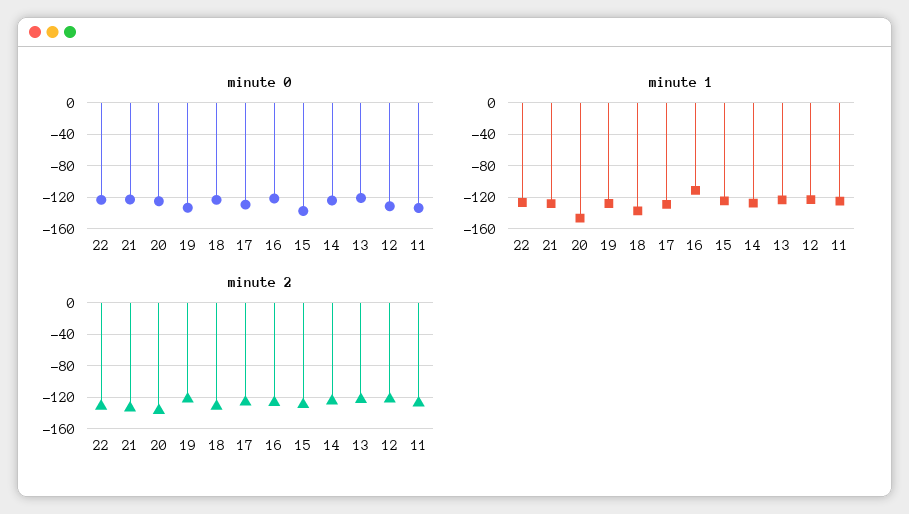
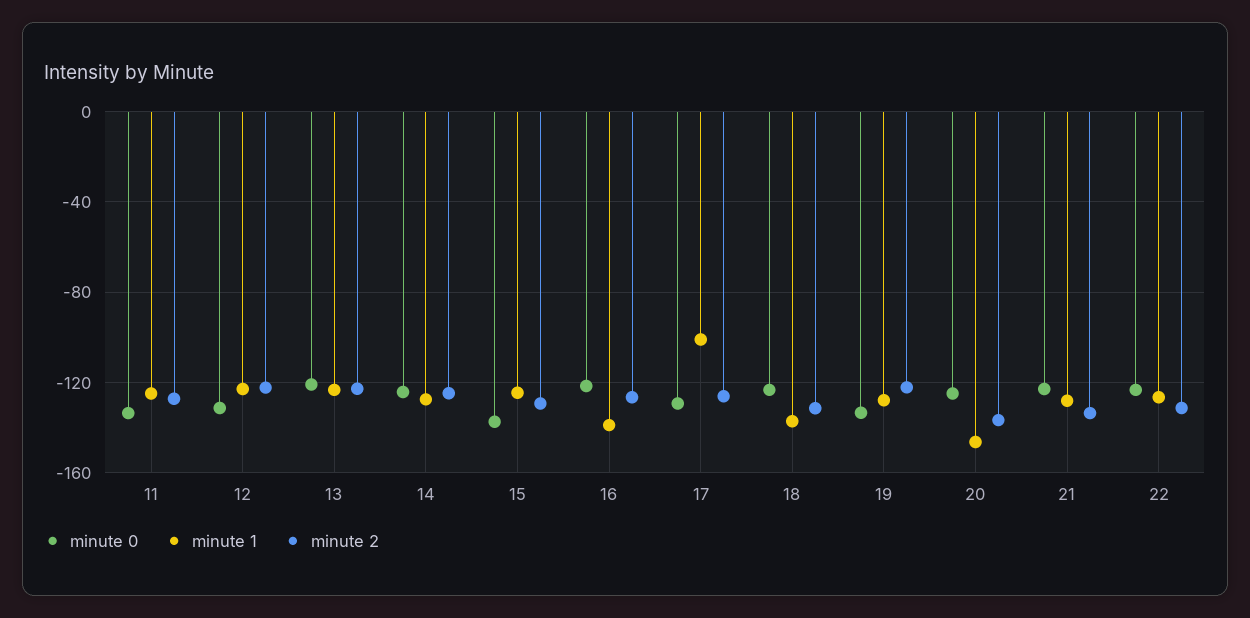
minute 1, 17: -130 -> -100
minute 1, 16: -110 -> -140

